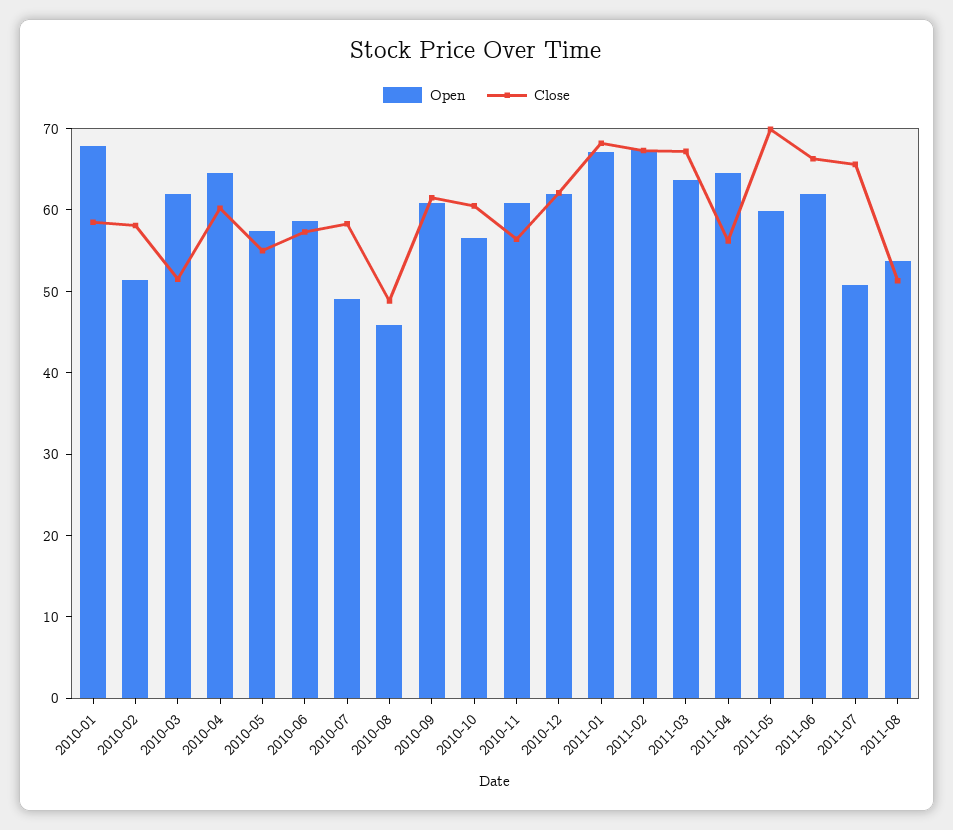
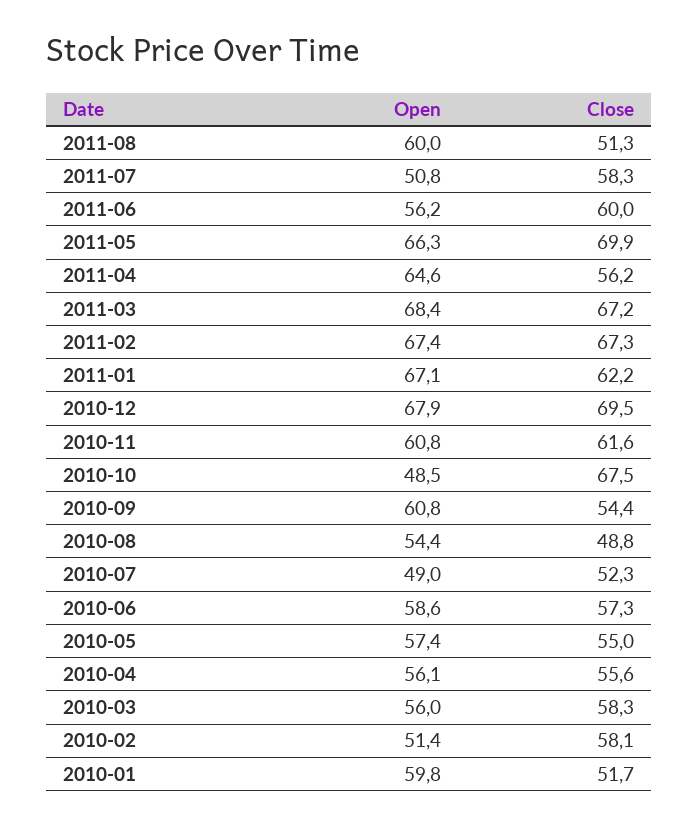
Open, 2010-01: 68 -> 59.8
Close, 2010-01: 58 -> 51.7
Open, 2010-03: 62 -> 56
Close, 2010-03: 52 -> 58.3
Open, 2010-04: 64 -> 56.1
Close, 2010-04: 60 -> 55.6
Close, 2010-07: 58 -> 52.3
Open, 2010-08: 46 -> 54.4
Close, 2010-09: 62 -> 54.4
Open, 2010-10: 56 -> 48.5
Close, 2010-10: 60 -> 67.5
Close, 2010-11: 56 -> 61.6
Open, 2010-12: 62 -> 67.9
Close, 2010-12: 62 -> 69.5
Close, 2011-01: 68 -> 62.2
Open, 2011-03: 64 -> 68.4
Open, 2011-05: 60 -> 66.3
Open, 2011-06: 62 -> 56.2
Close, 2011-06: 66 -> 60
Close, 2011-07: 66 -> 58.3
Open, 2011-08: 54 -> 60

